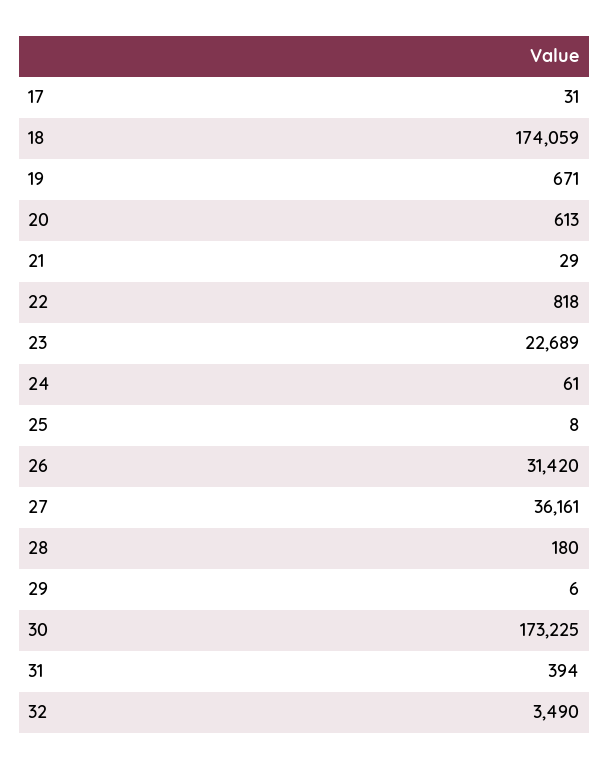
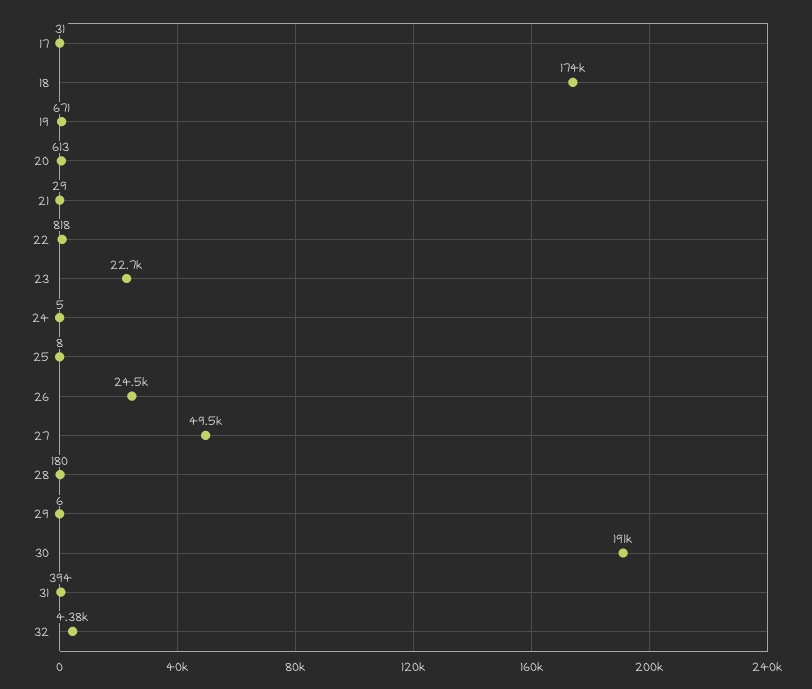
24: 61 -> 5
26: 31420 -> 24500
27: 36161 -> 49500
30: 173225 -> 191000
32: 3490 -> 4380

